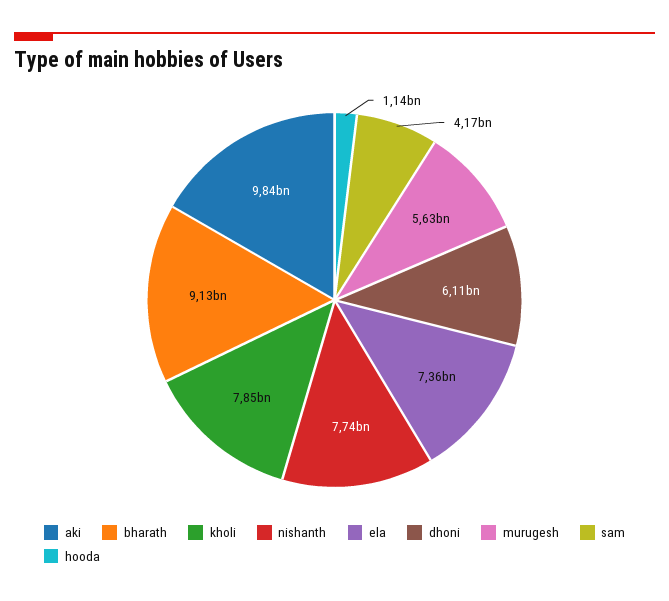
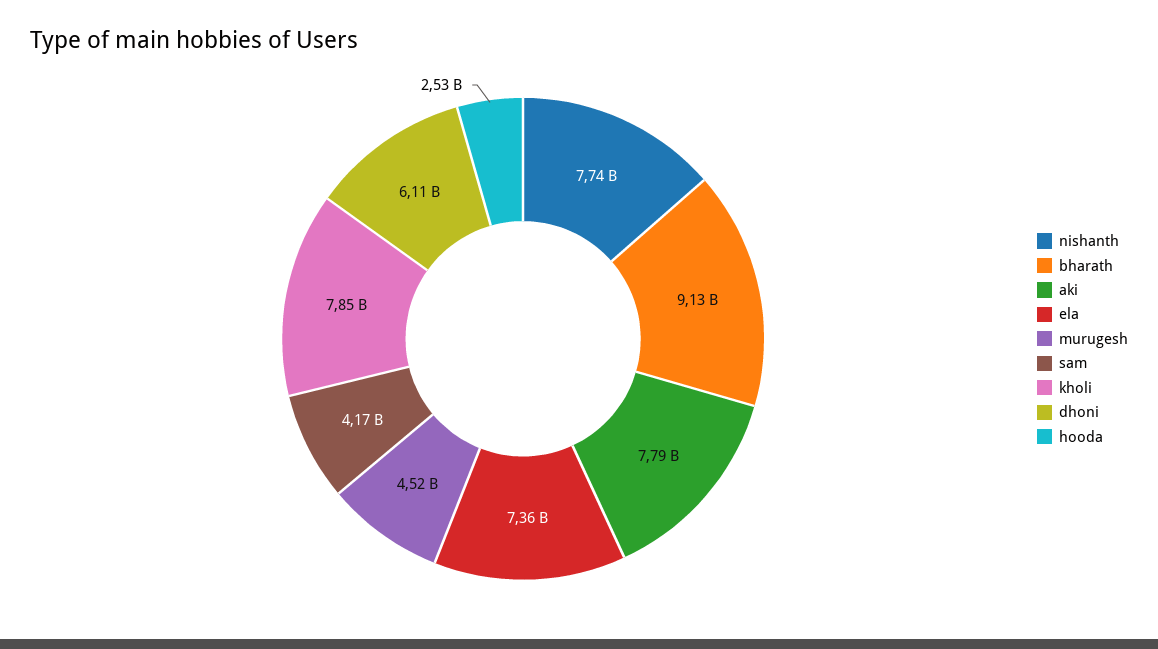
aki: 9840000000 -> 7790000000
murugesh: 5630000000 -> 4520000000
hooda: 1140000000 -> 2530000000

